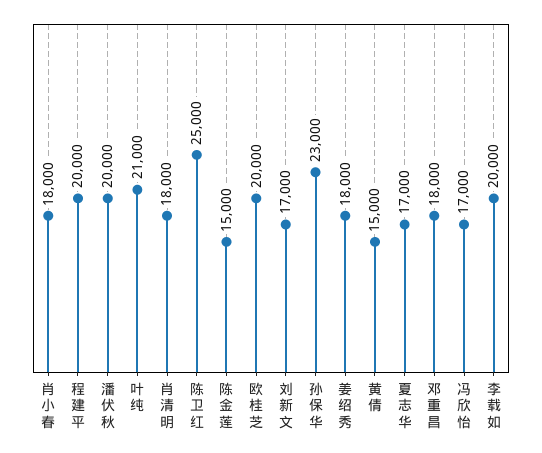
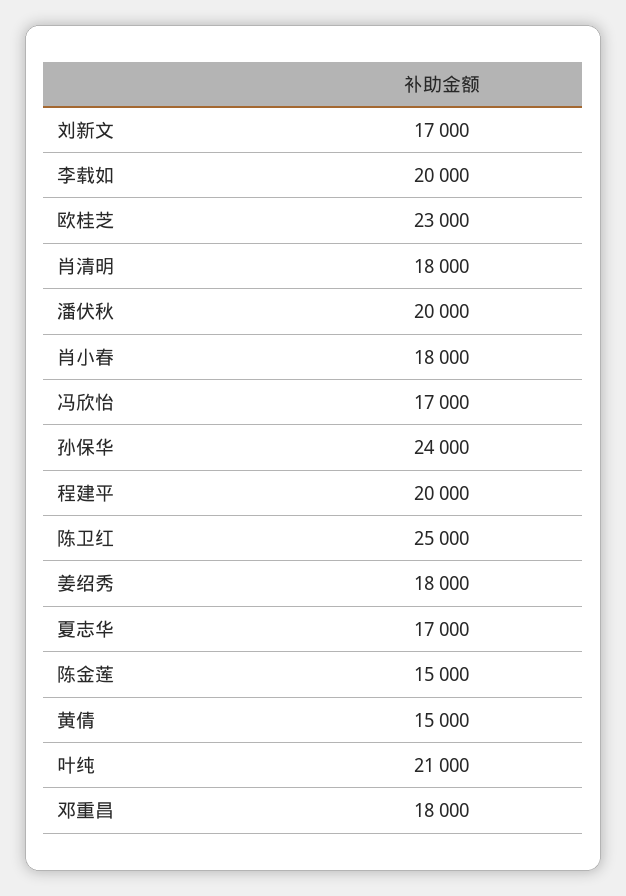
欧桂芝: 20000 -> 23000
孙保华: 23000 -> 24000

